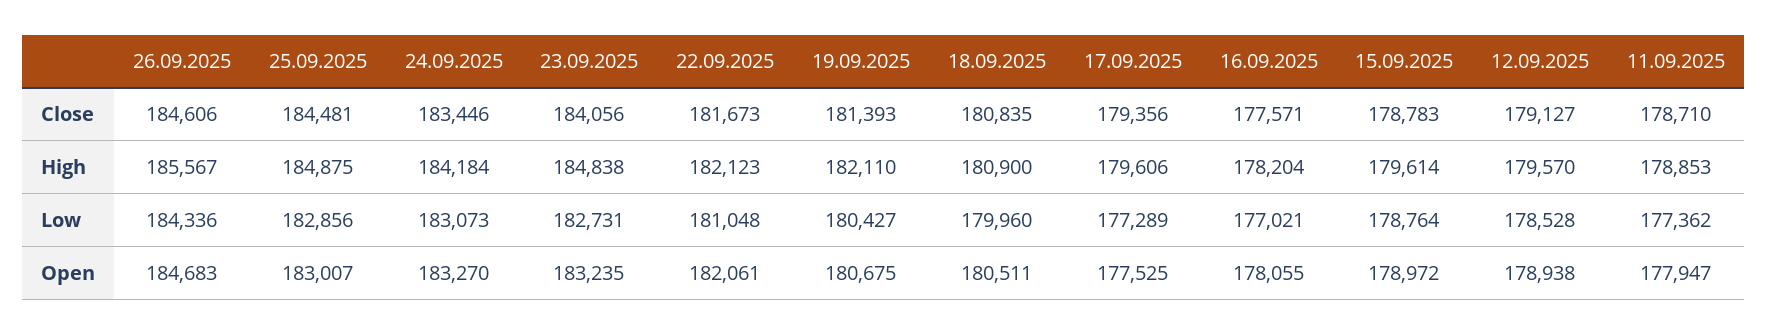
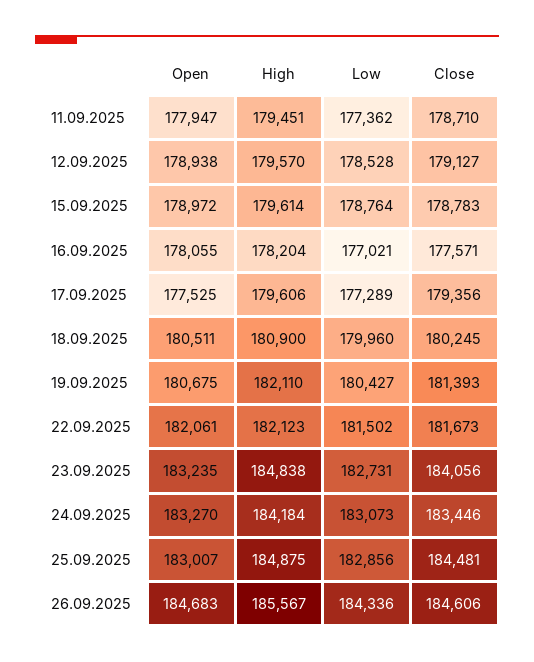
18.09.2025, Close: 180835 -> 180245
11.09.2025, High: 178853 -> 179451
22.09.2025, Low: 181048 -> 181502

